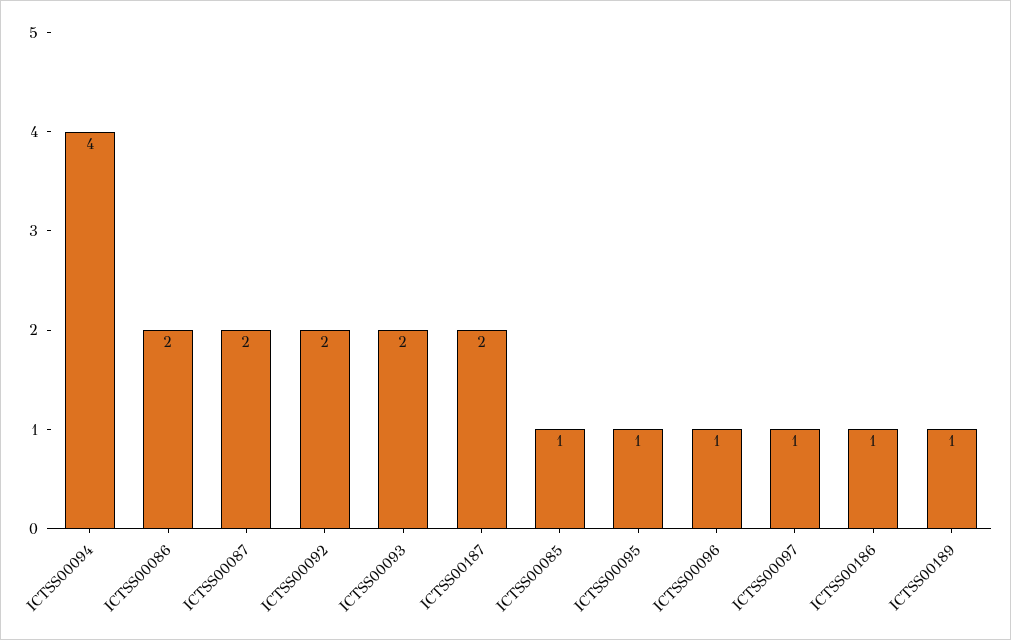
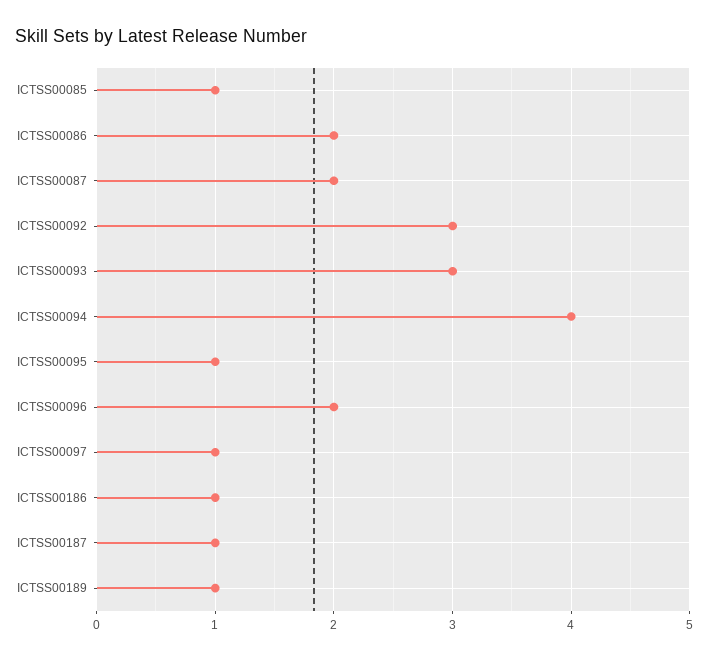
ICTSS00092: 2 -> 3
ICTSS00093: 2 -> 3
ICTSS00187: 2 -> 1
ICTSS00096: 1 -> 2

